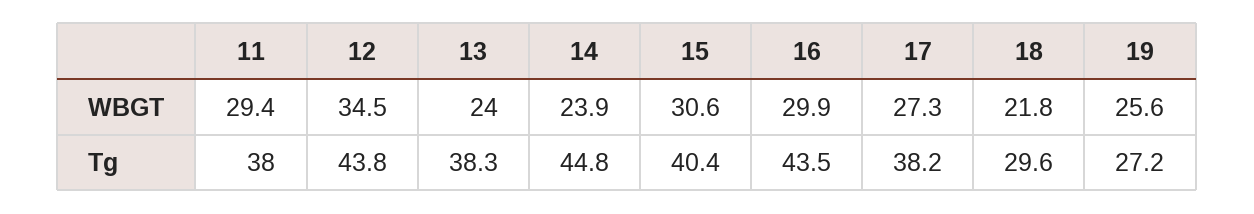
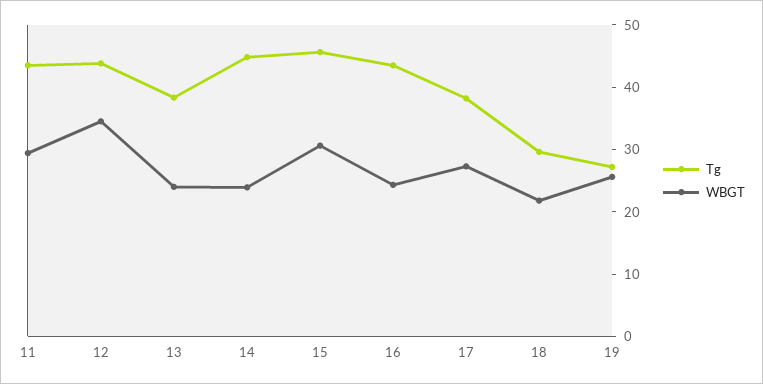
WBGT, 16: 29.9 -> 24
Tg, 11: 38 -> 44
Tg, 15: 40.4 -> 46

